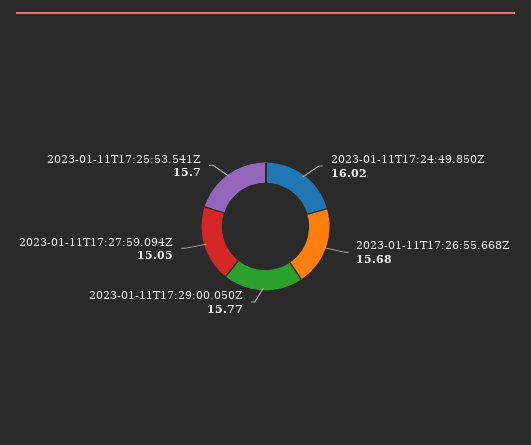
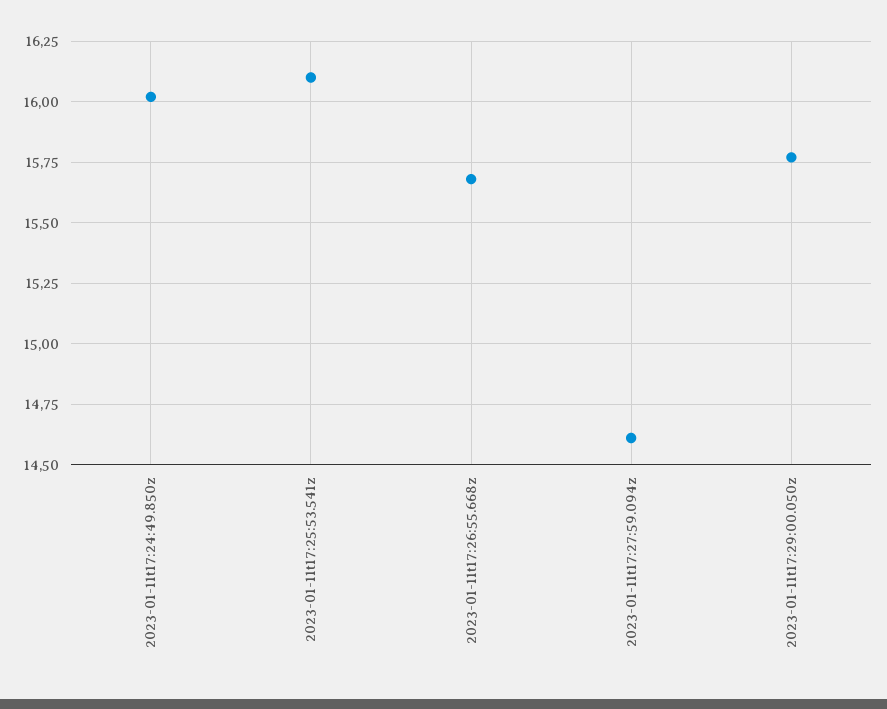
2023-01-11T17:27:59.094Z: 15.05 -> 14.6
2023-01-11T17:25:53.541Z: 15.7 -> 16.1

